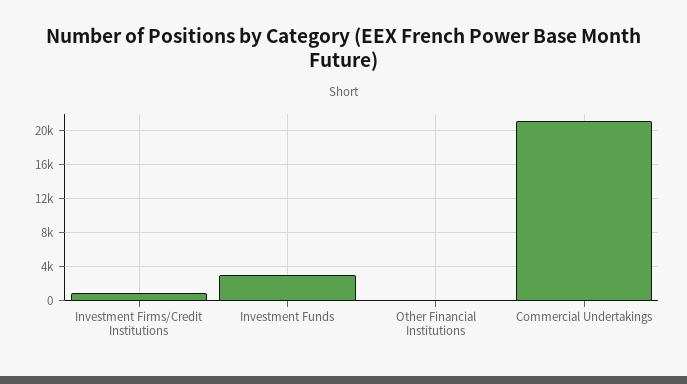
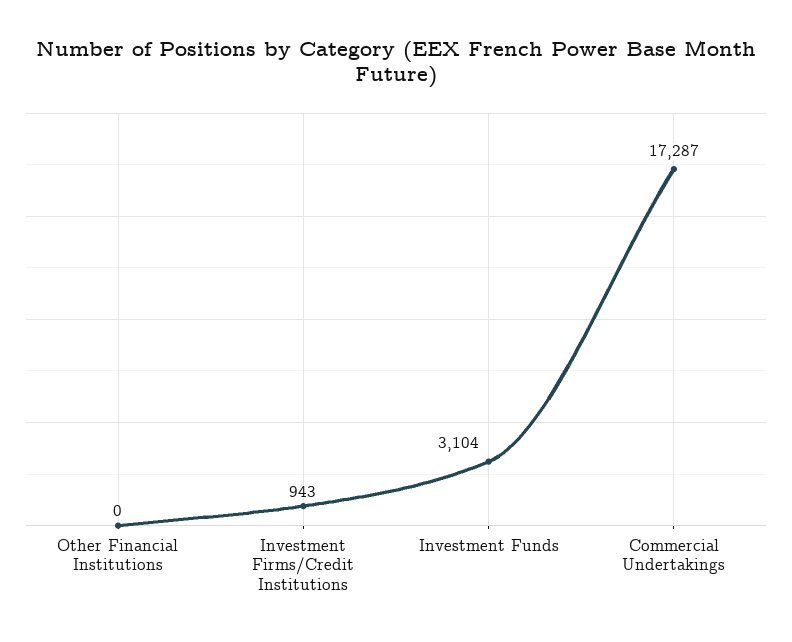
Commercial Undertakings: 21000 -> 17287

